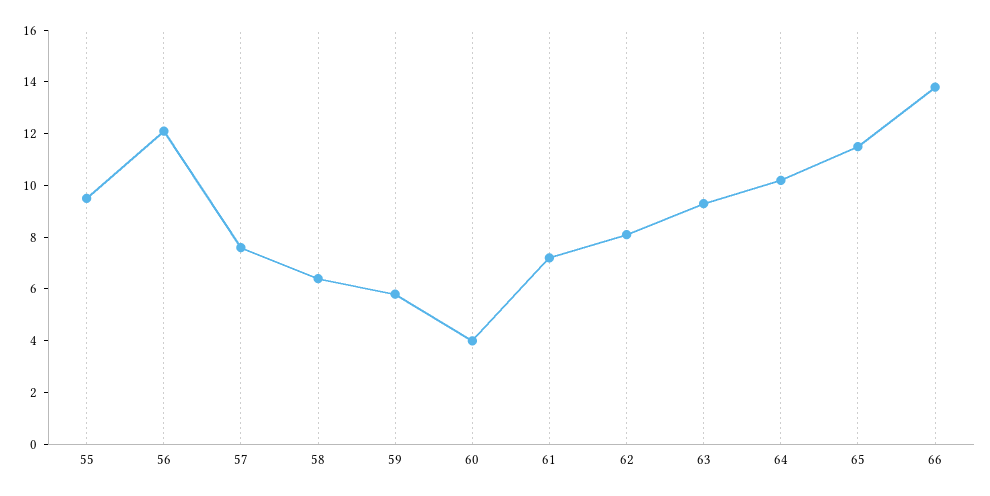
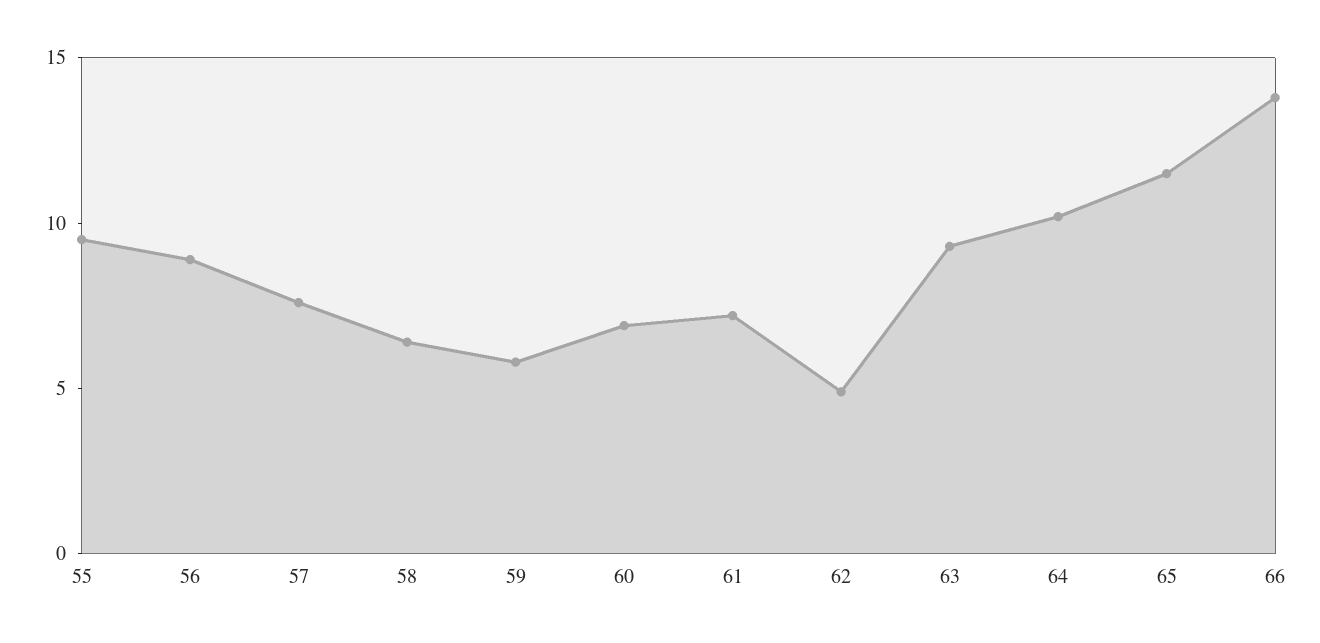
56: 12 -> 9
60: 4 -> 7
62: 8 -> 5

